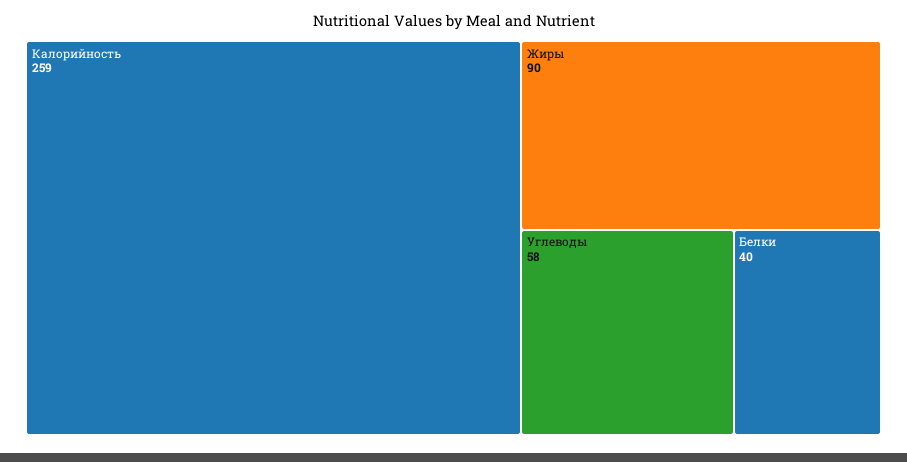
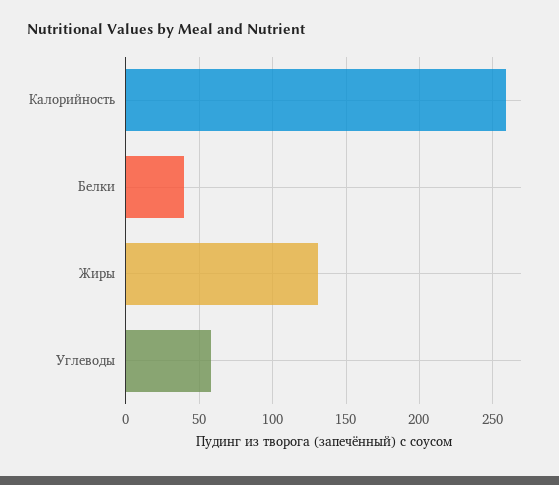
Жиры: 90 -> 130

